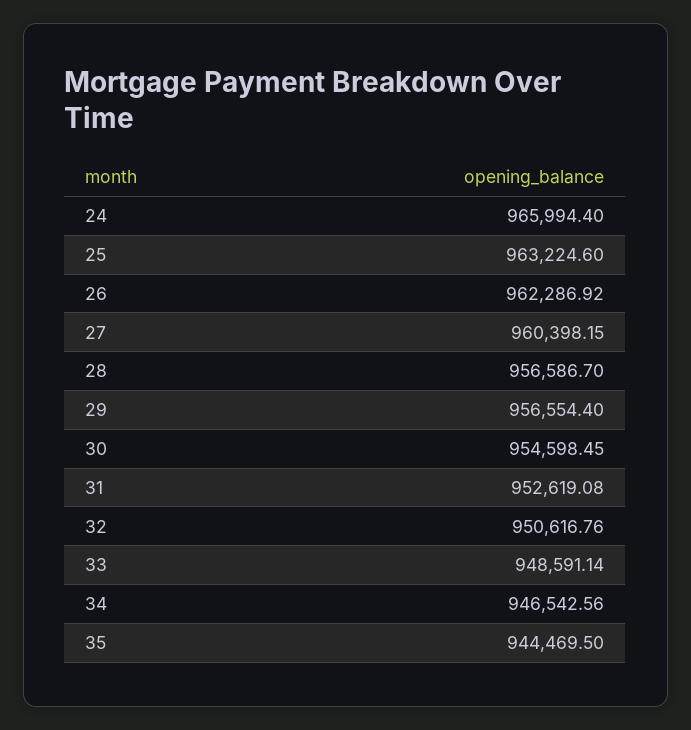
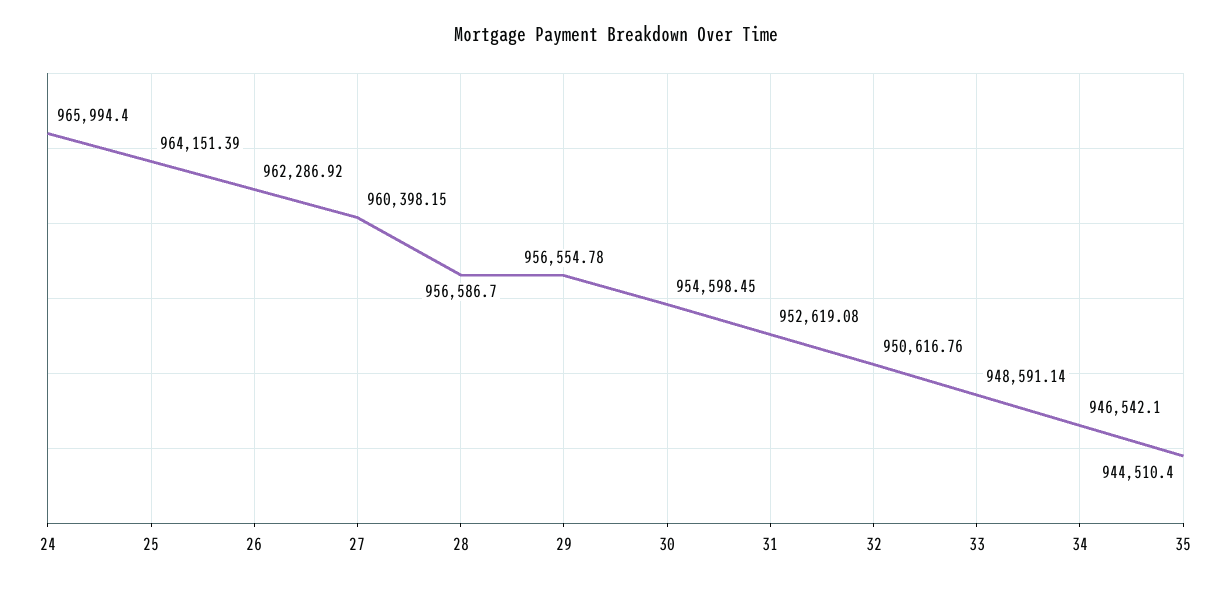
25: 963224.6 -> 964151.39
29: 956554.4 -> 956554.78
34: 946542.56 -> 946542.1
35: 944469.5 -> 944510.4

